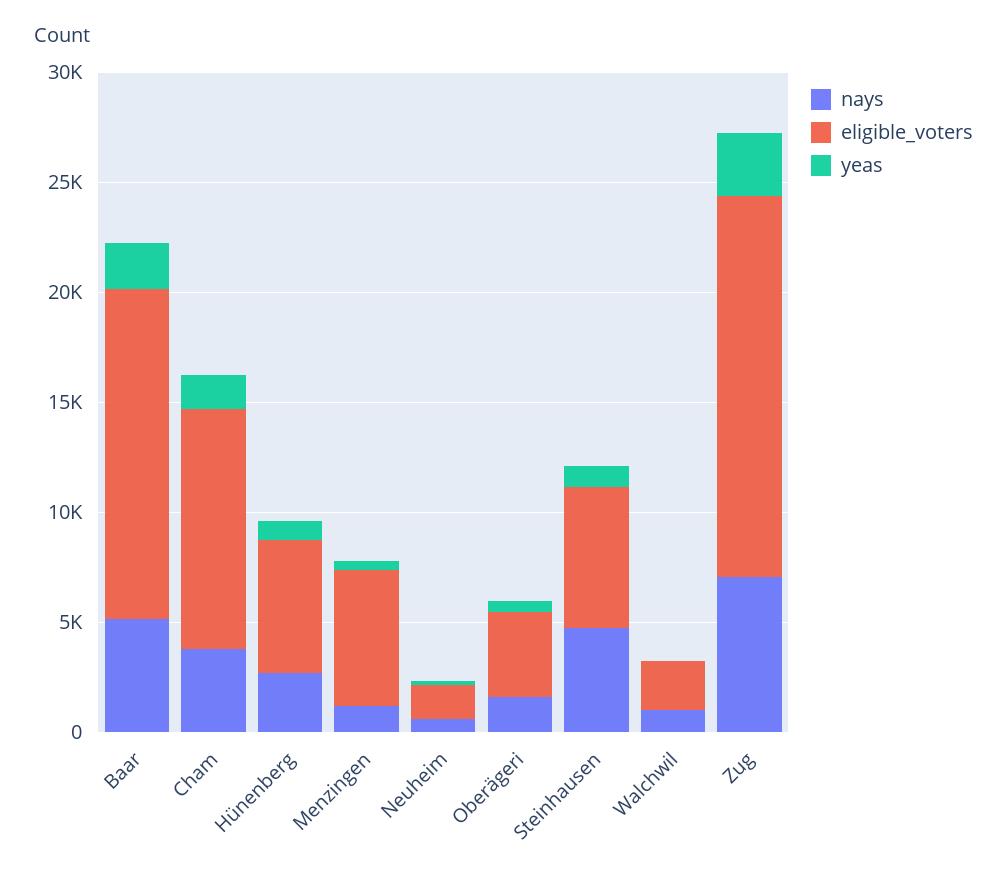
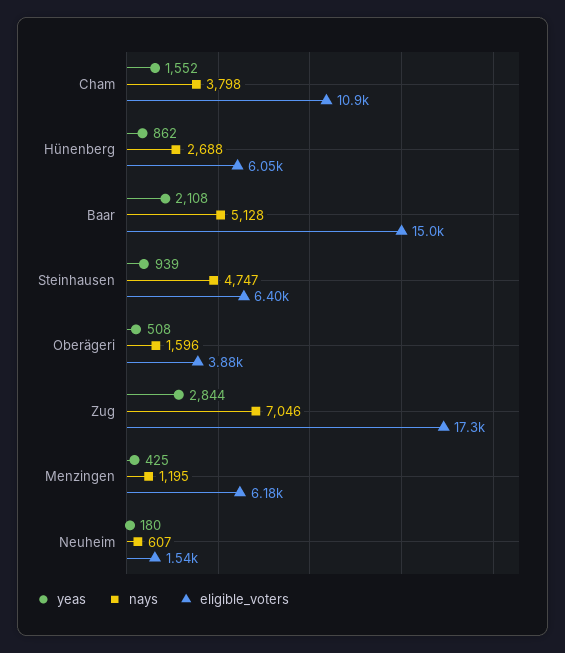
nays, Walchwil: 1000 -> none
eligible_voters, Walchwil: 2000 -> none
yeas, Walchwil: 0 -> none

